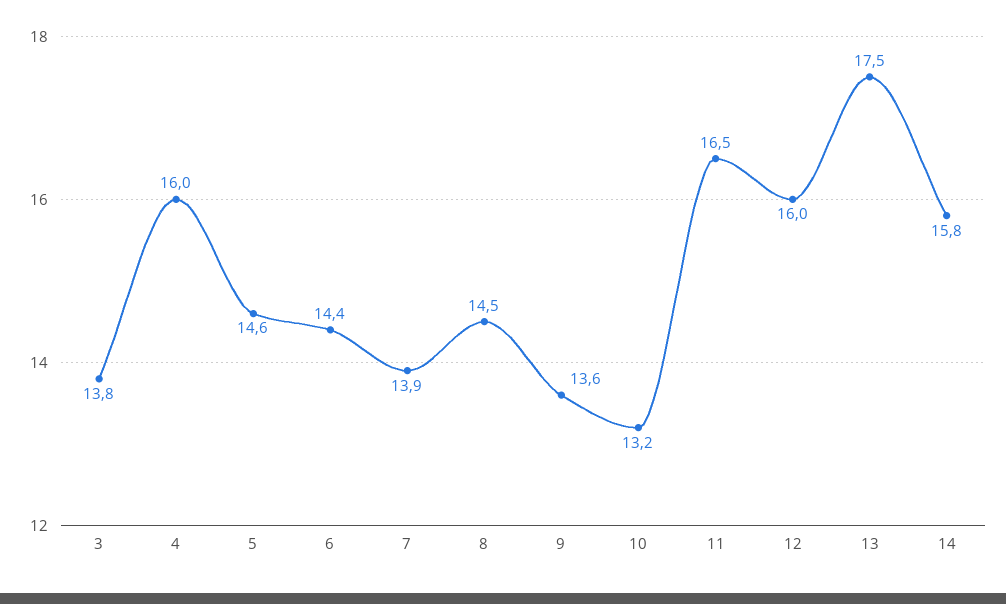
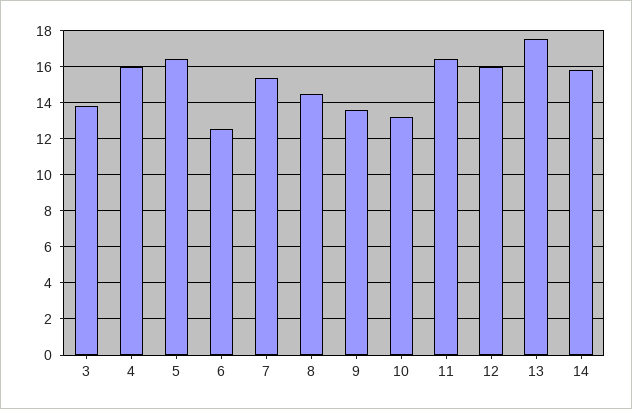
5: 14.6 -> 16.5
6: 14.4 -> 12.5
7: 13.9 -> 15.5

